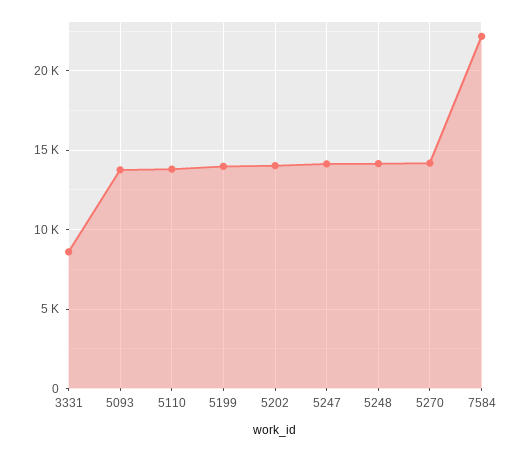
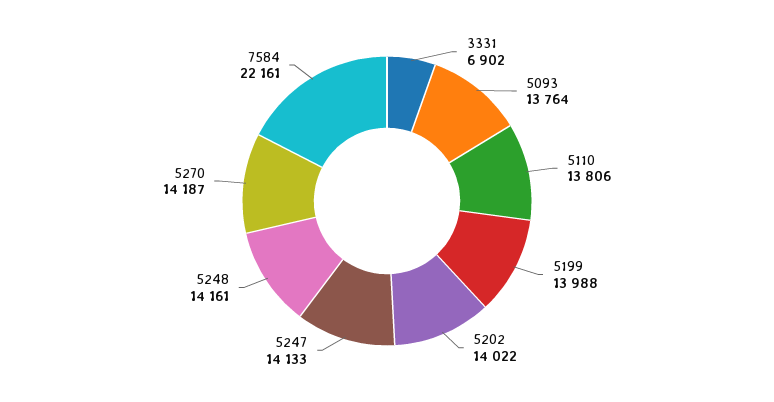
3331: 8500 -> 6902

